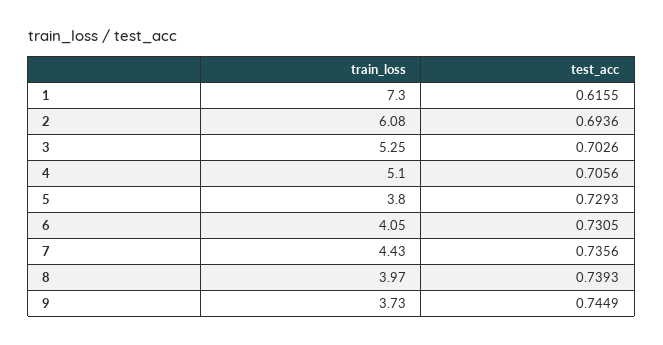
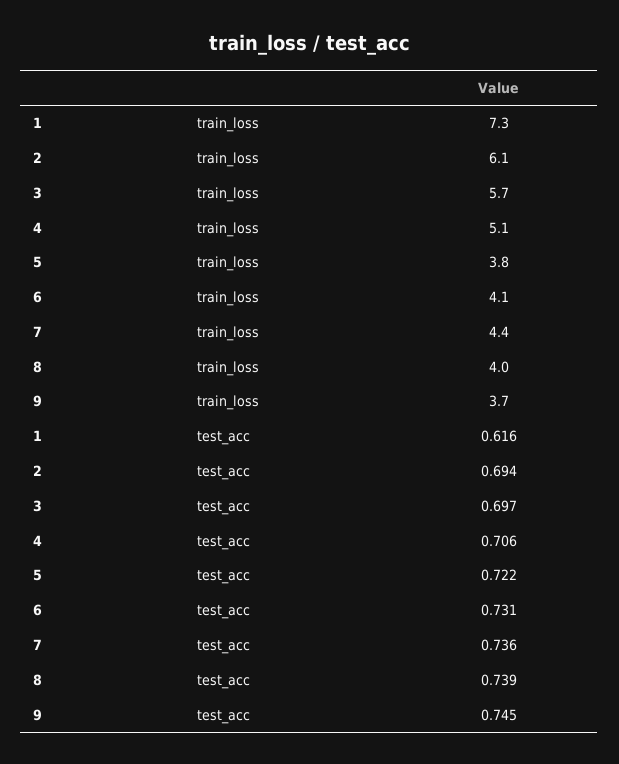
train_loss, 3: 5.25 -> 5.7
test_acc, 3: 0.7026 -> 0.697
test_acc, 5: 0.7293 -> 0.722

